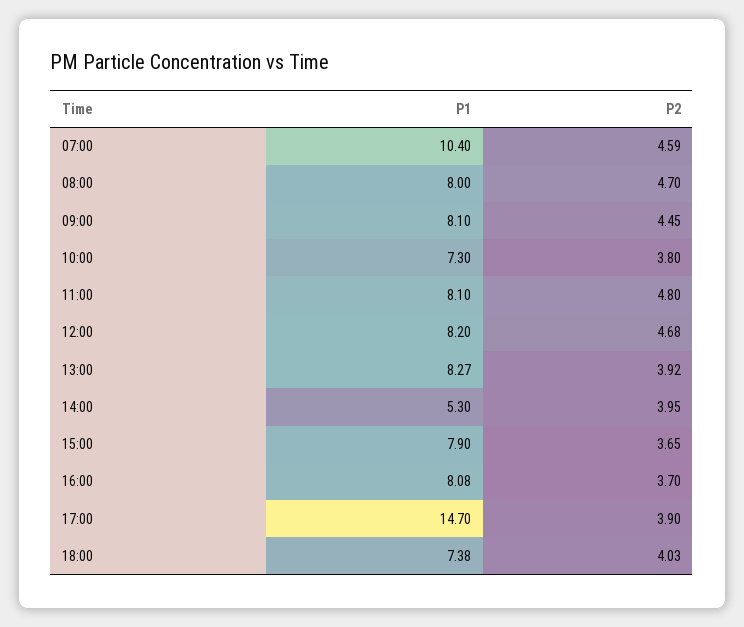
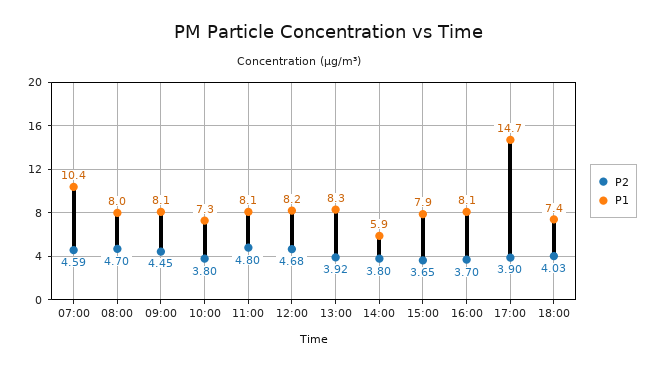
P1, 14:00: 5.3 -> 5.9
P2, 14:00: 3.95 -> 3.8

